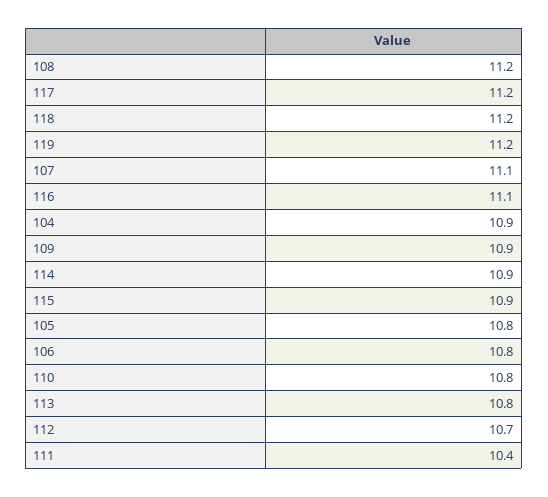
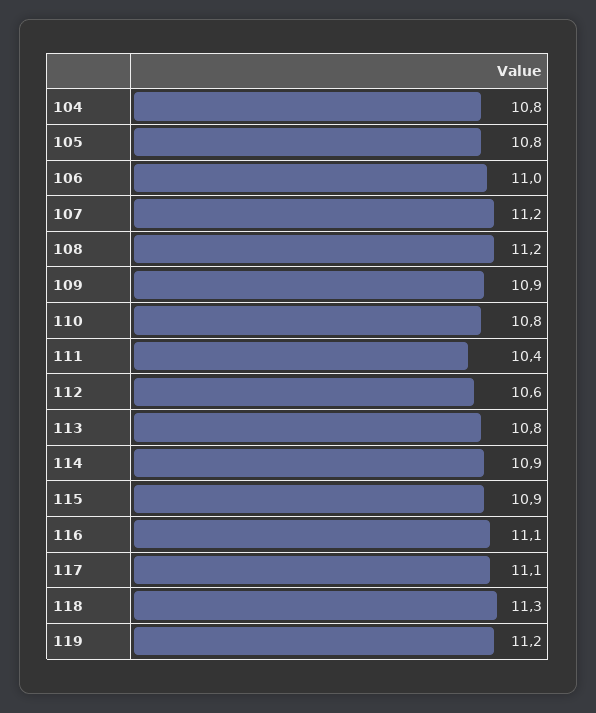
117: 11.2 -> 11.1
118: 11.2 -> 11.3
107: 11.1 -> 11.2
104: 10.9 -> 10.8
106: 10.8 -> 11
112: 10.7 -> 10.6

